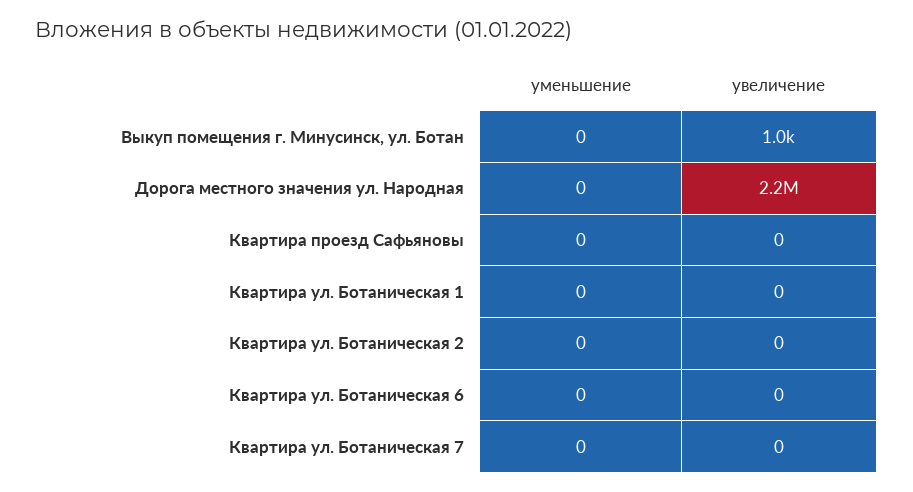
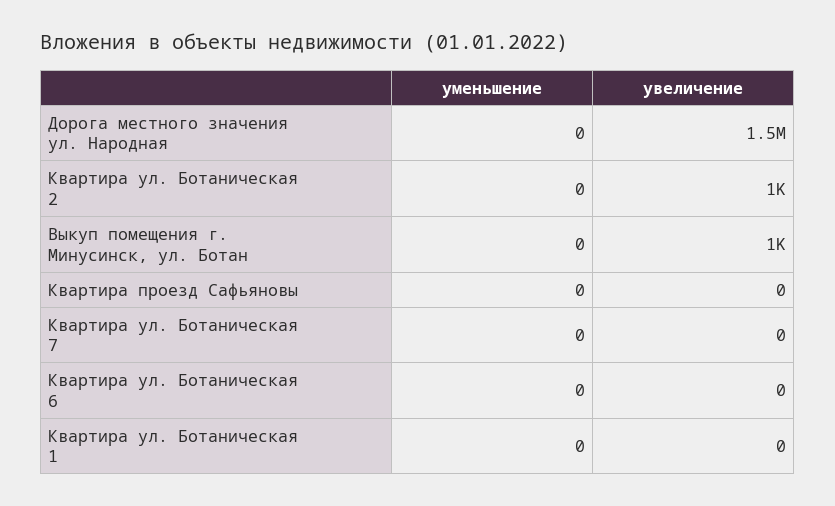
увеличение, Дорога местного значения ул. Народная: 2200000 -> 1500000
увеличение, Квартира ул. Ботаническая 2: 0 -> 1000

